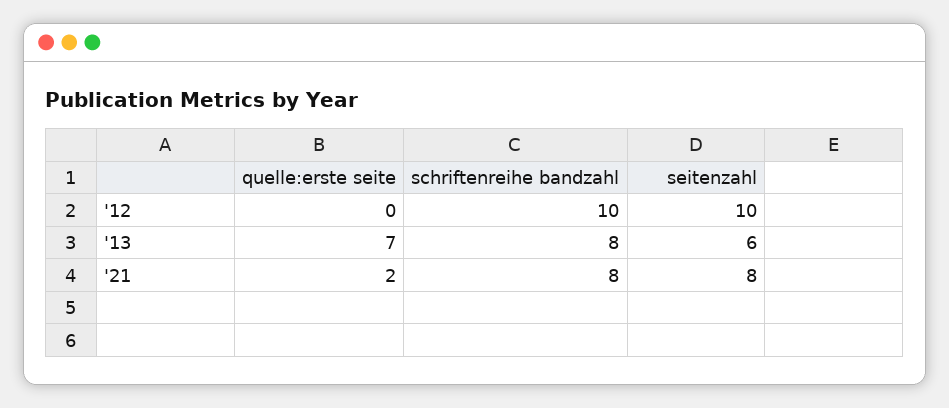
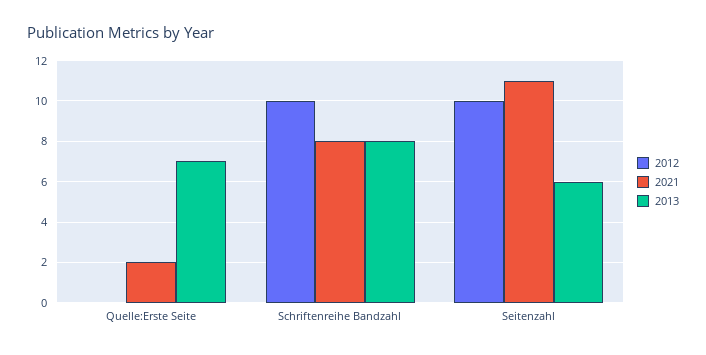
'21, seitenzahl: 8 -> 11

